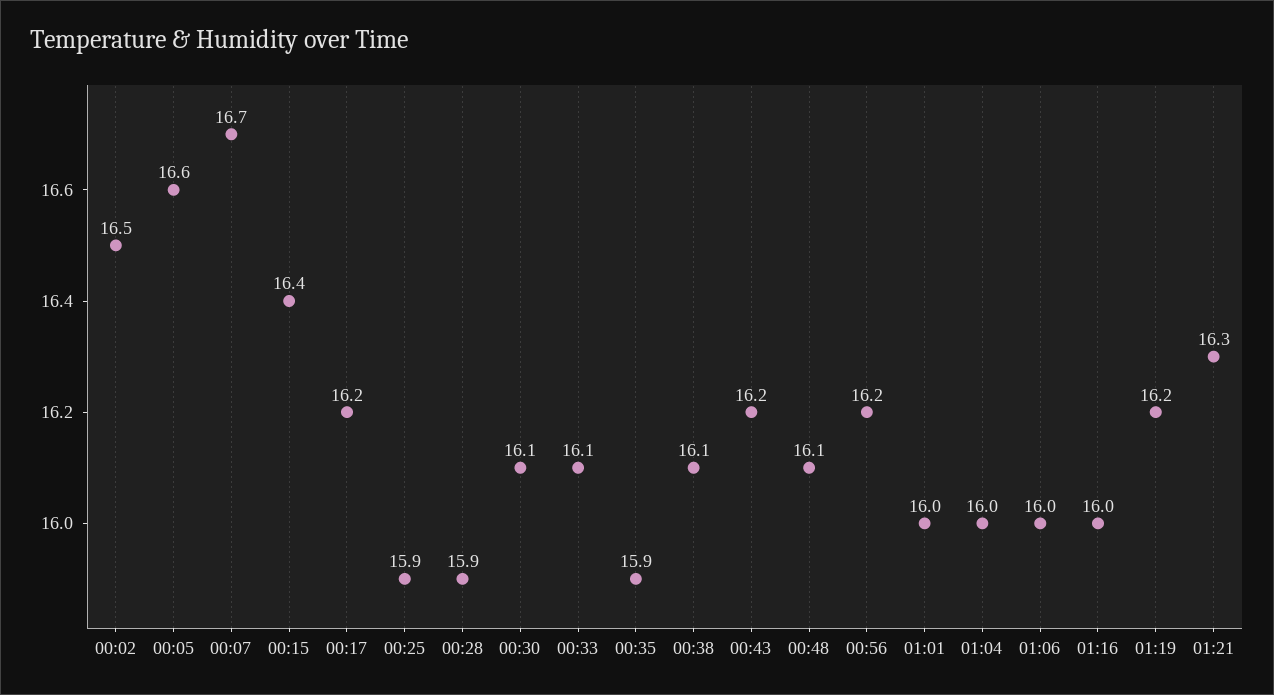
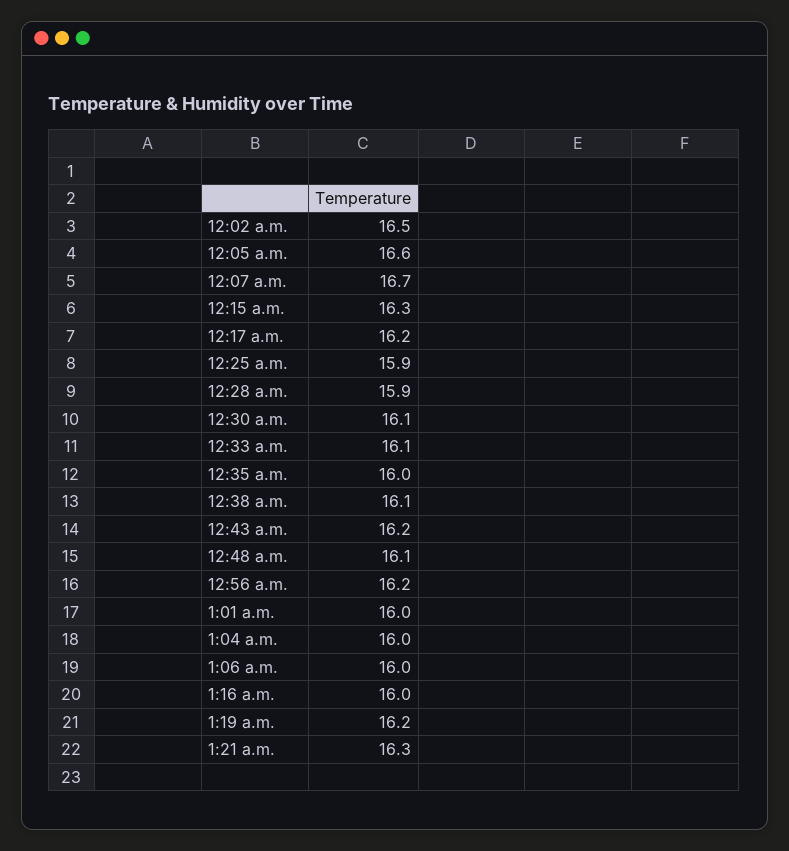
00:15: 16.4 -> 16.3
00:35: 15.9 -> 16

